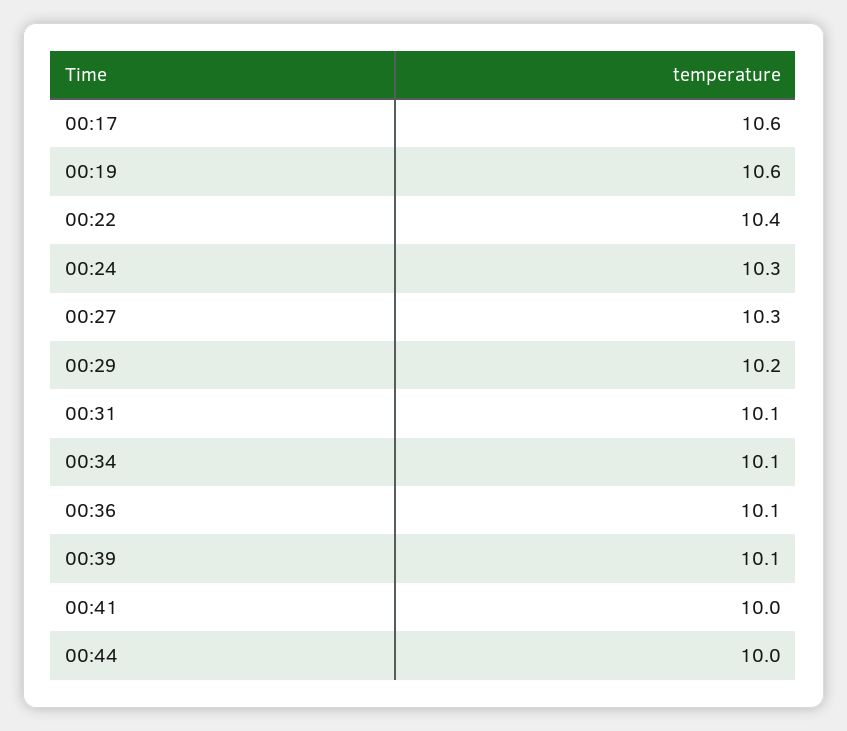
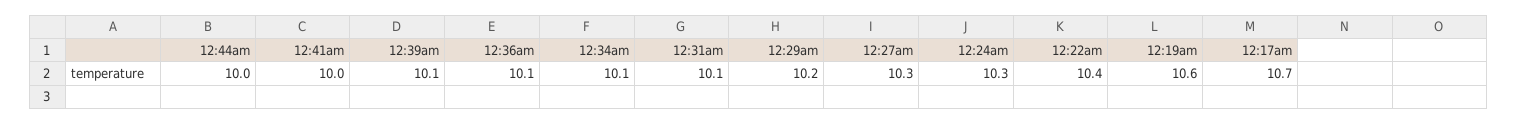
00:17: 10.6 -> 10.7

